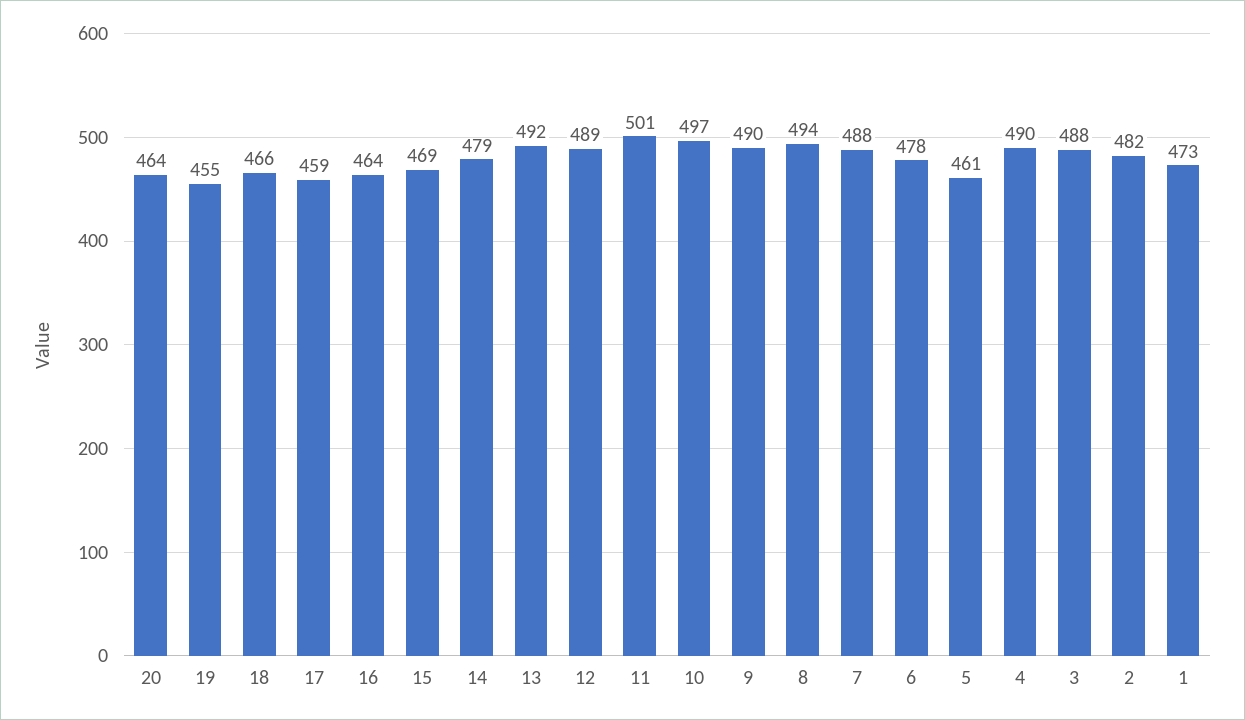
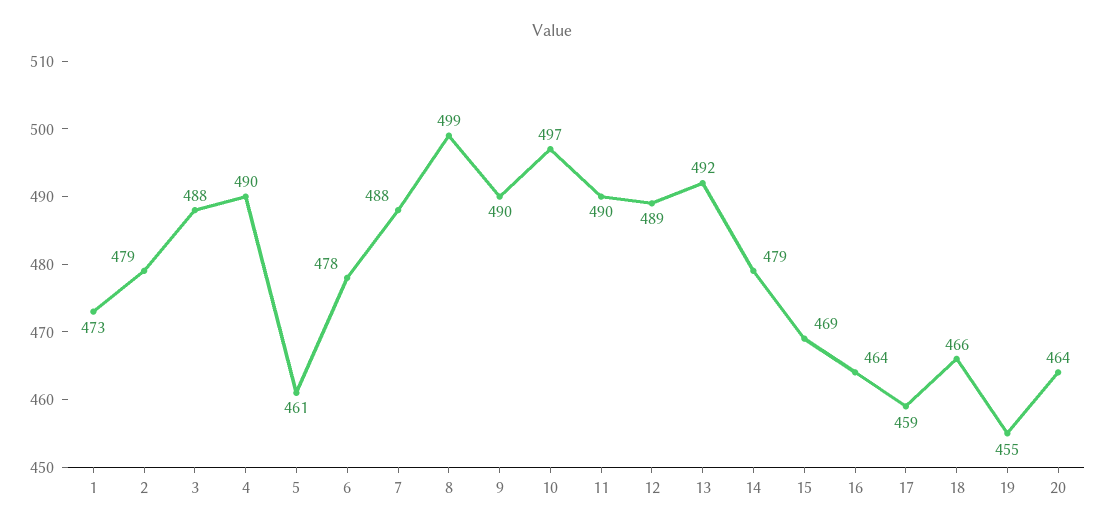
11: 501 -> 490
8: 494 -> 499
2: 482 -> 479

